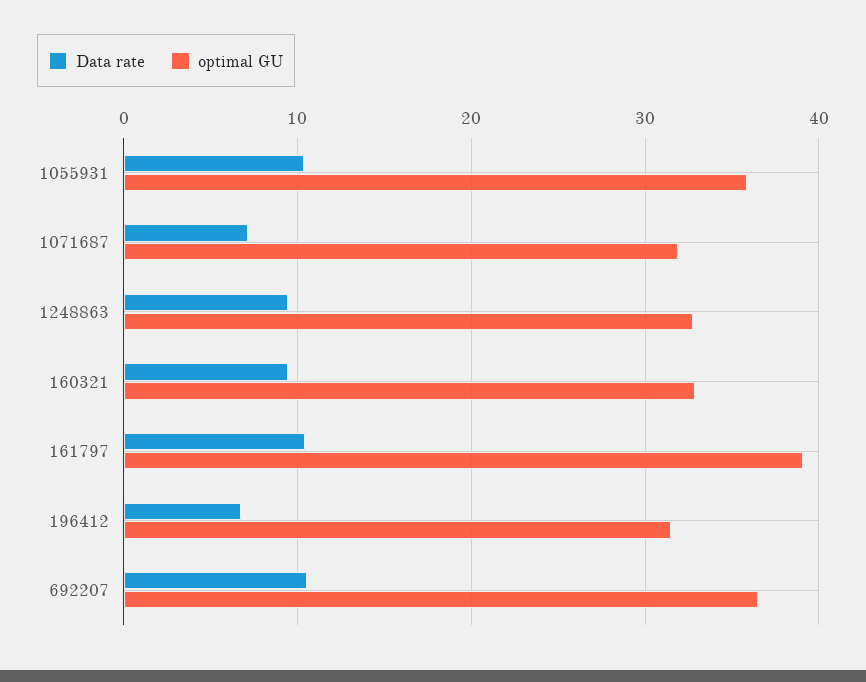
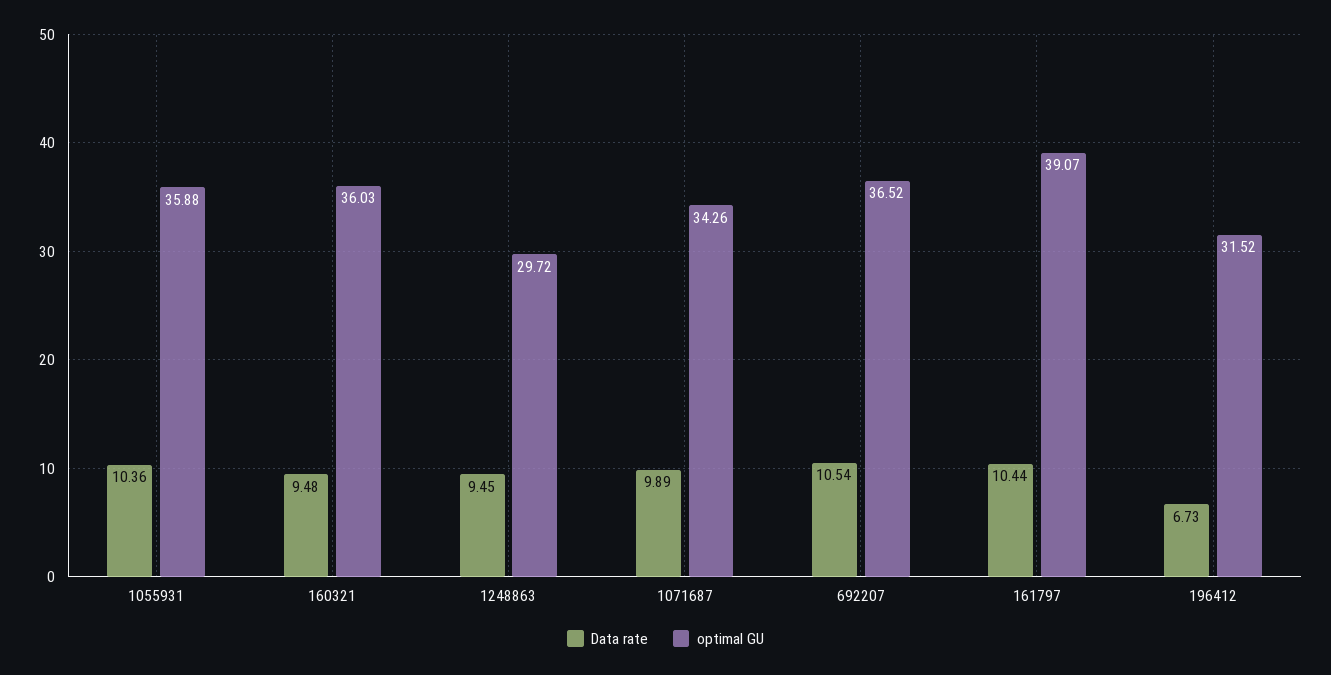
Data rate, 1071687: 7 -> 9.89
optimal GU, 1071687: 32 -> 34.26
optimal GU, 1248863: 33 -> 29.72
optimal GU, 160321: 33 -> 36.03

